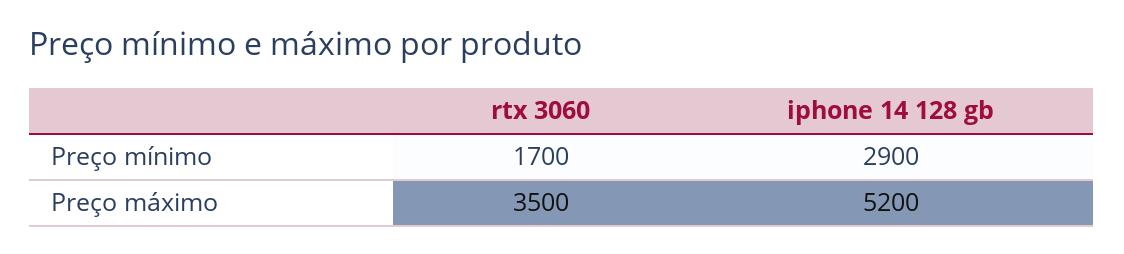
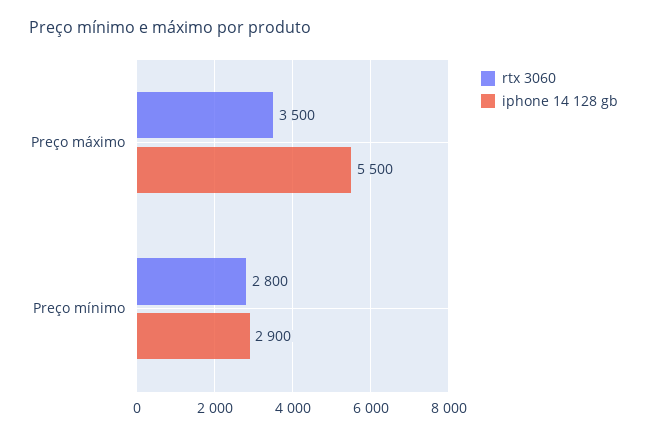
rtx 3060, Preço mínimo: 1700 -> 2800
iphone 14 128 gb, Preço máximo: 5200 -> 5500

